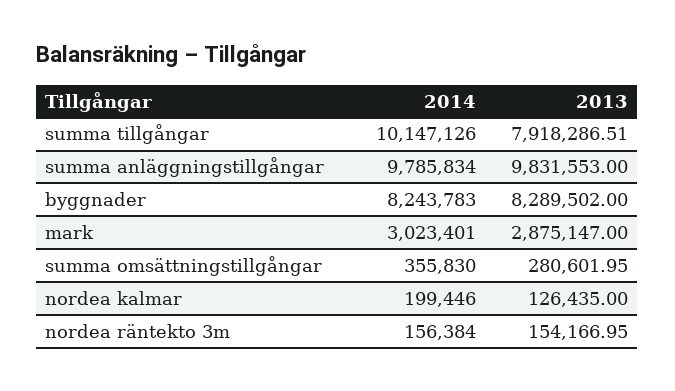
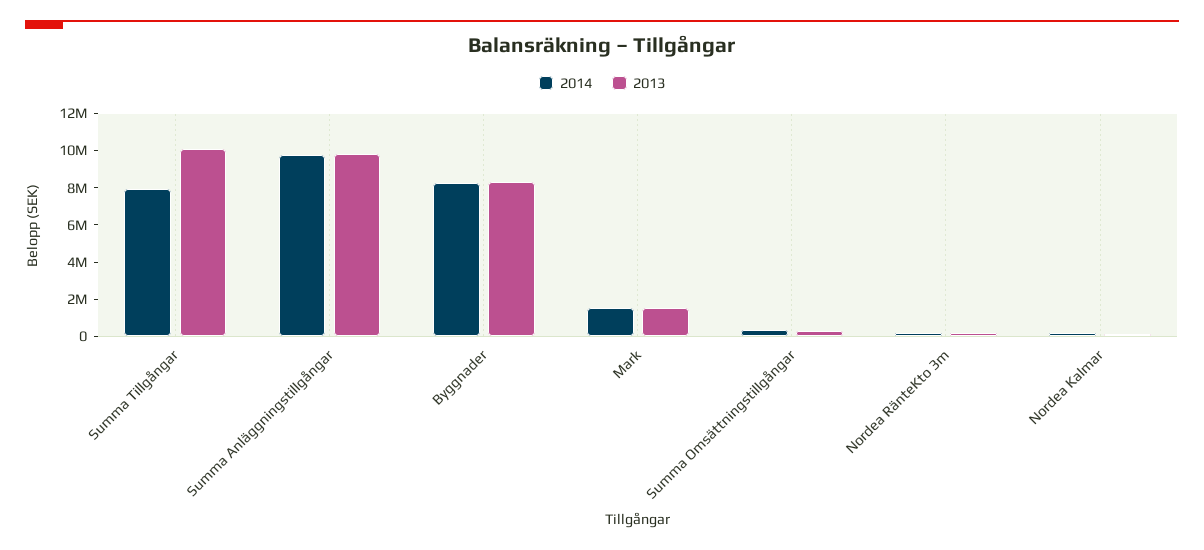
2014, summa tillgångar: 10147126 -> 8000000
2013, summa tillgångar: 7918286.51 -> 10000000
2014, mark: 3023401 -> 1500000
2013, mark: 2875147 -> 1500000

